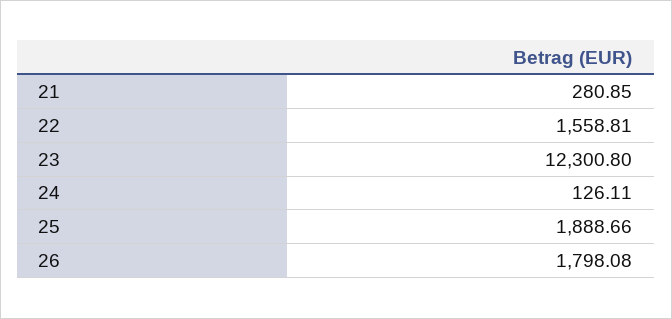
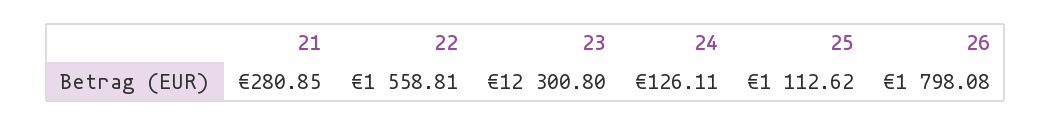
25: 1888.66 -> 1112.62

